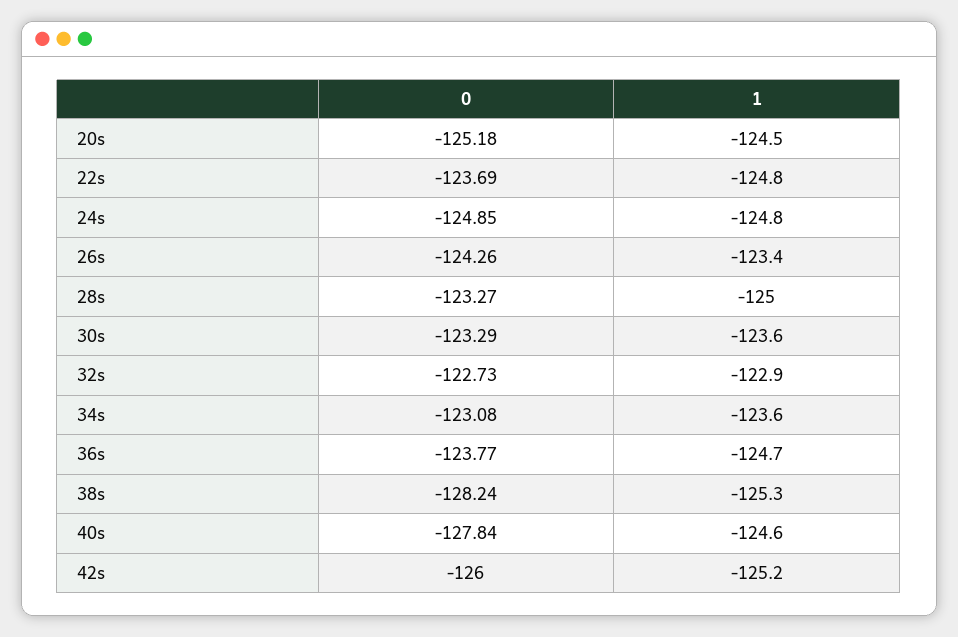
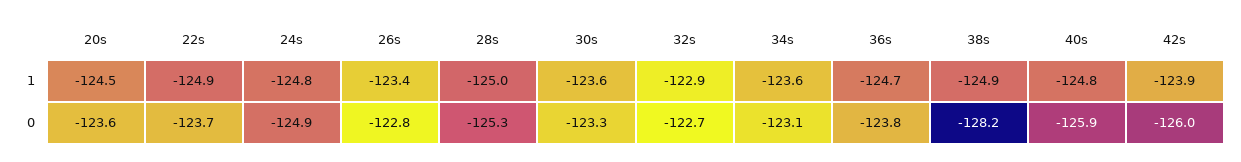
0, 20s: -125.18 -> -123.6
1, 22s: -124.8 -> -124.9
0, 26s: -124.26 -> -122.8
0, 28s: -123.27 -> -125.3
1, 38s: -125.3 -> -124.9
0, 40s: -127.84 -> -125.9
1, 40s: -124.6 -> -124.8
1, 42s: -125.2 -> -123.9

